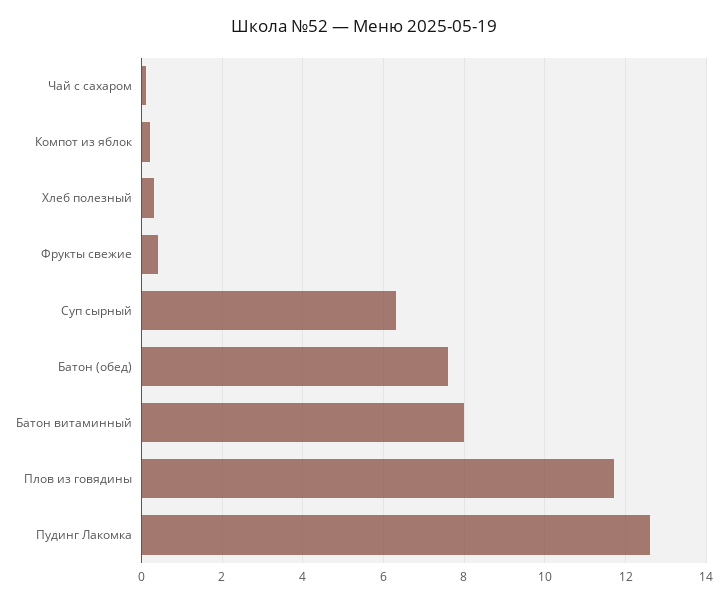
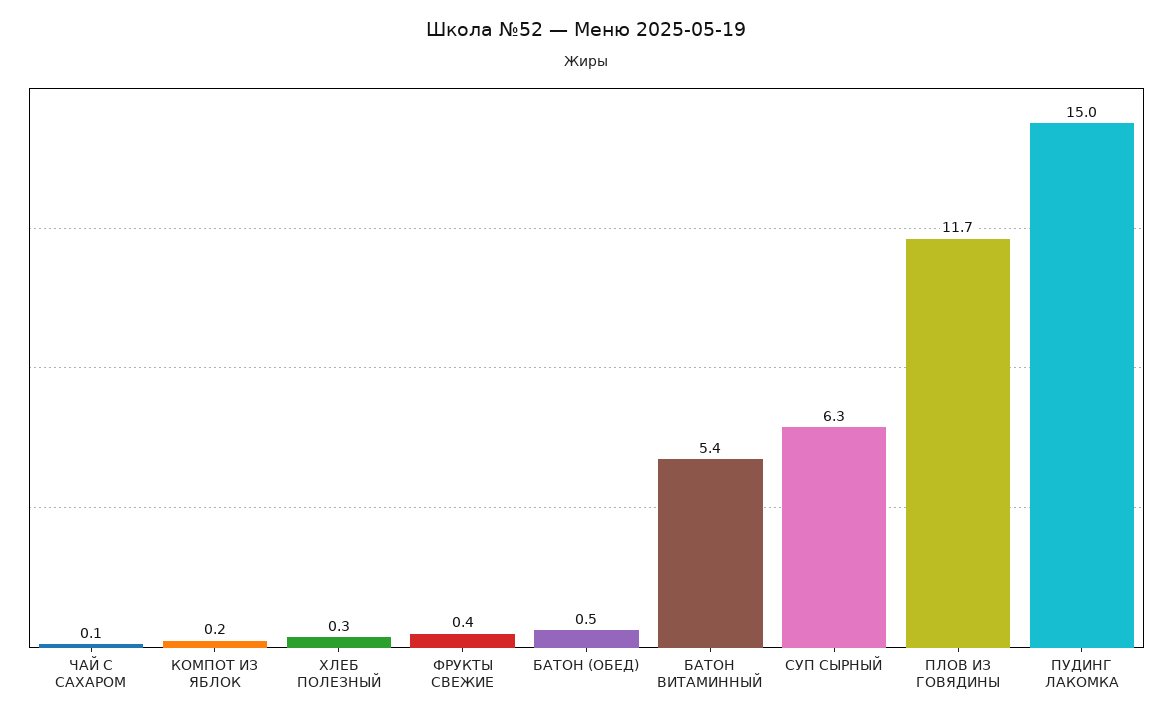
Батон (обед): 7.5 -> 0.5
Батон витаминный: 8 -> 5.4
Пудинг Лакомка: 12.5 -> 15

